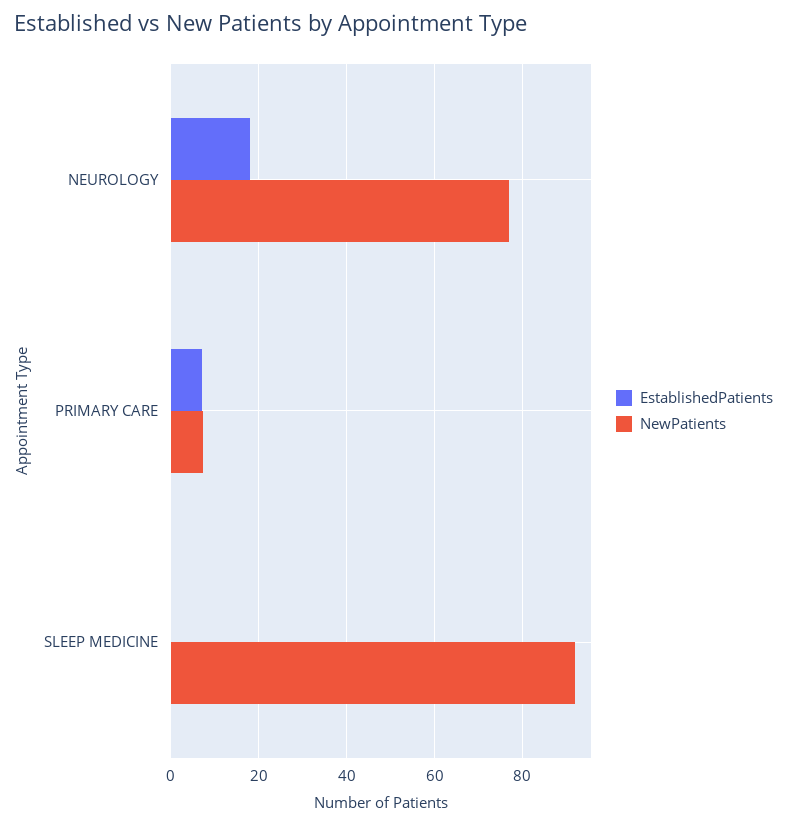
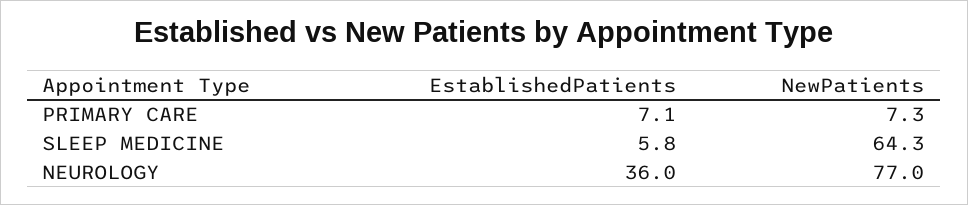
EstablishedPatients, NEUROLOGY: 18 -> 36
EstablishedPatients, SLEEP MEDICINE: 0 -> 5.8
NewPatients, SLEEP MEDICINE: 92 -> 64.3

